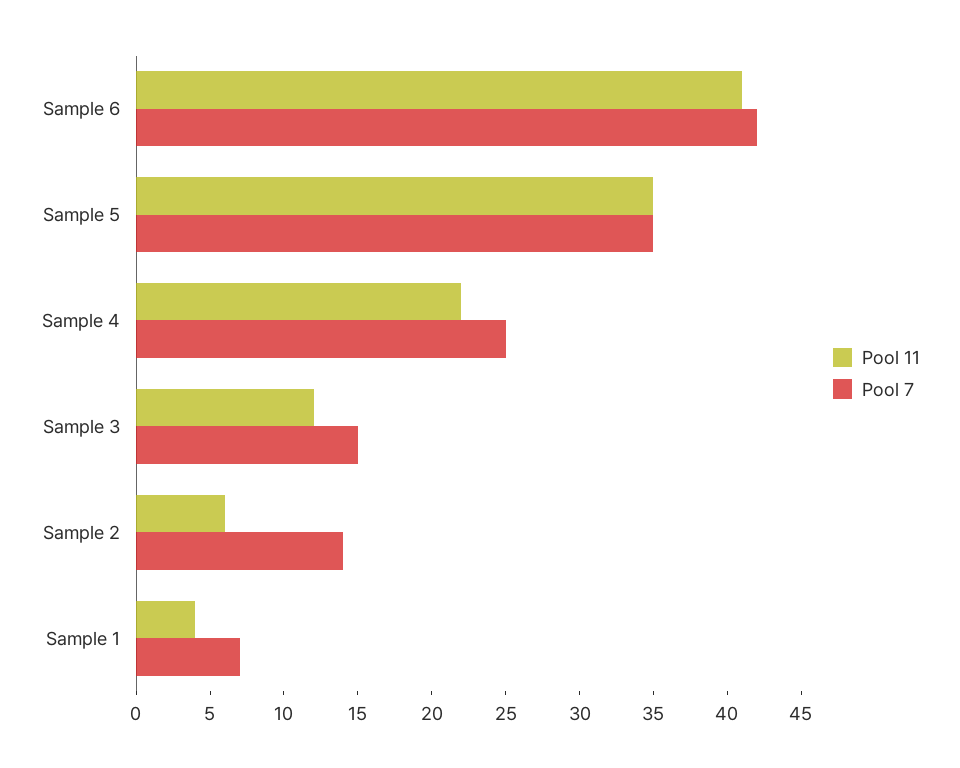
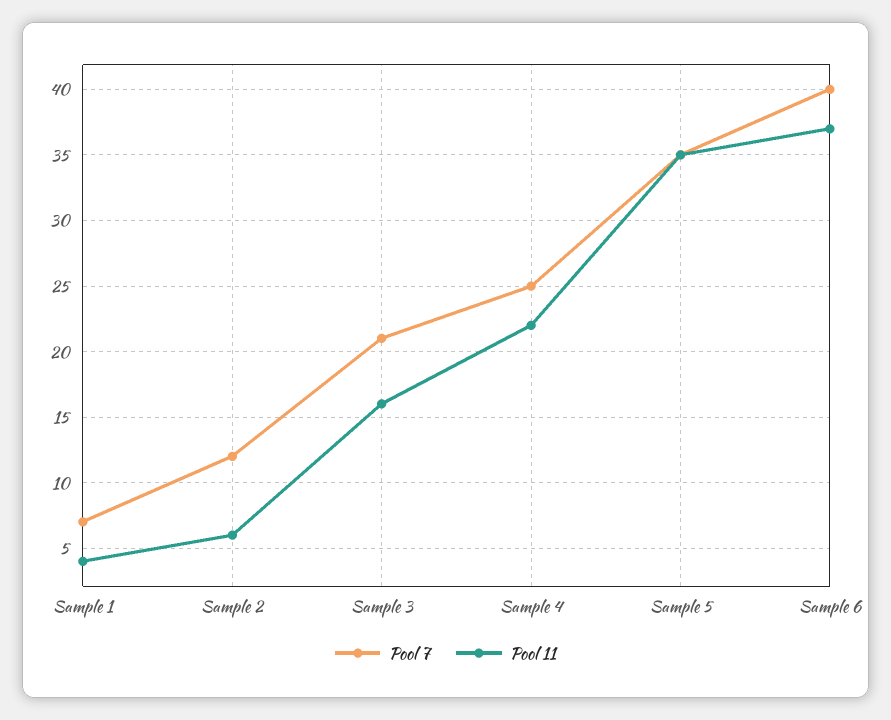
Pool 11, Sample 6: 41 -> 37
Pool 7, Sample 6: 42 -> 40
Pool 11, Sample 3: 12 -> 16
Pool 7, Sample 3: 15 -> 21
Pool 7, Sample 2: 14 -> 12

